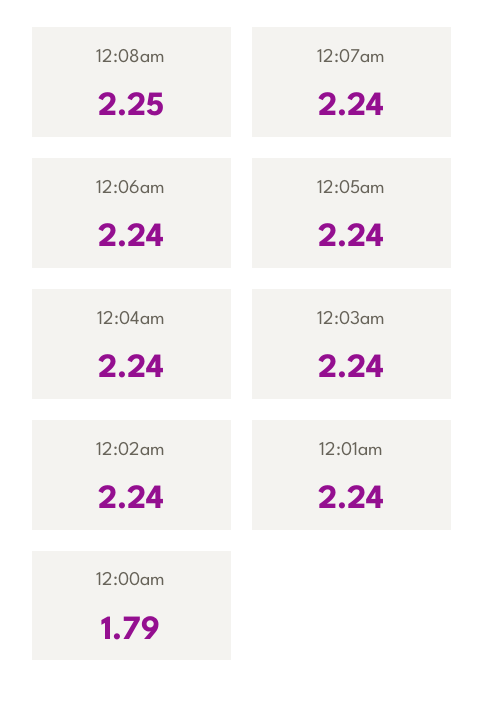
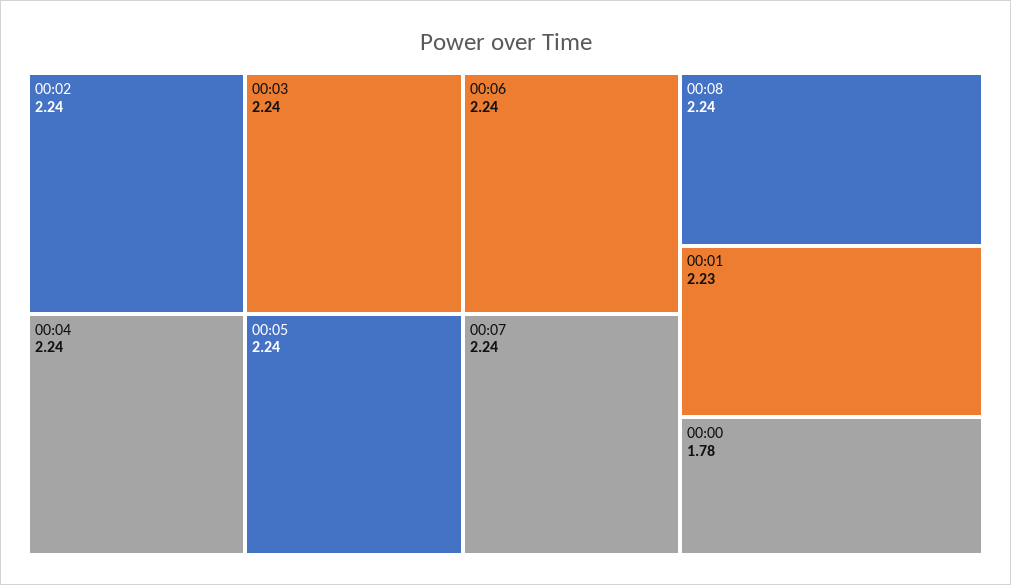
12:08am: 2.25 -> 2.24
12:01am: 2.24 -> 2.23
12:00am: 1.79 -> 1.78

